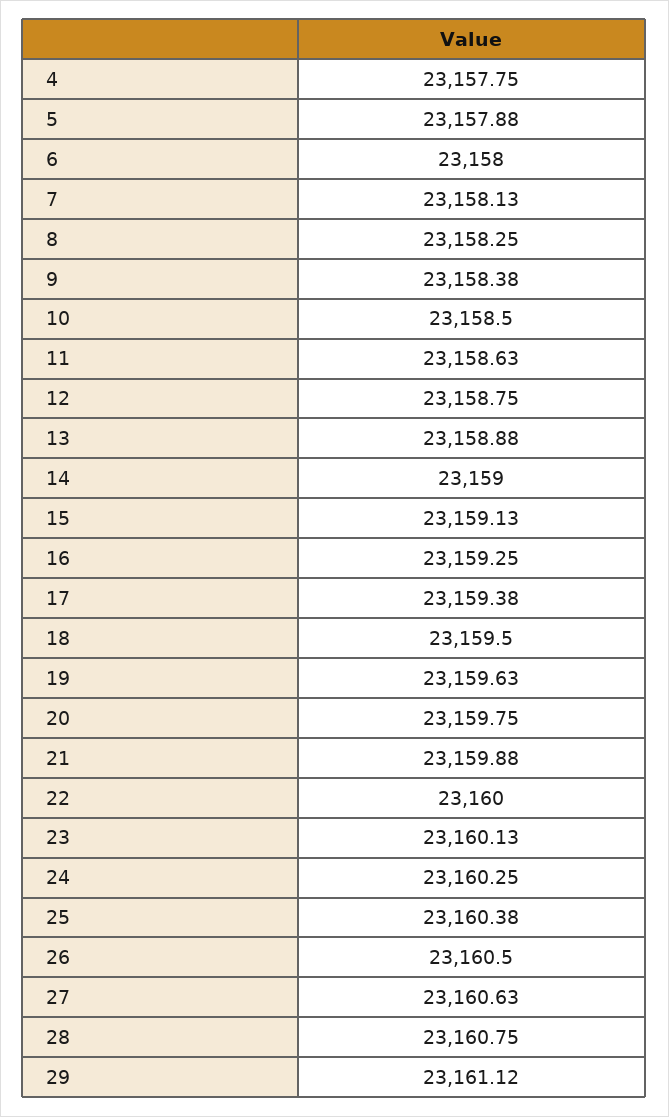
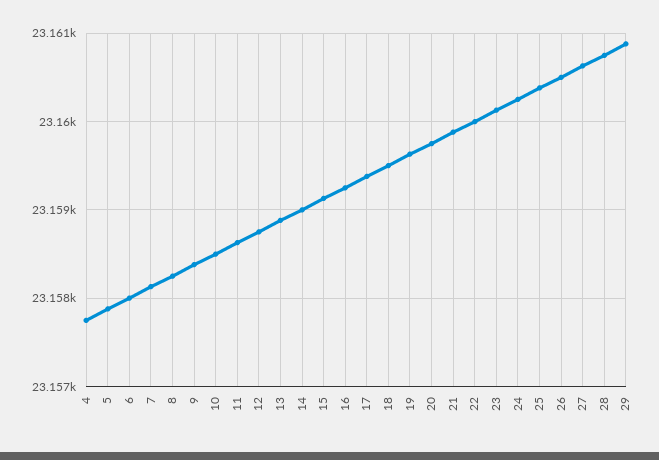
29: 23161.12 -> 23160.9

